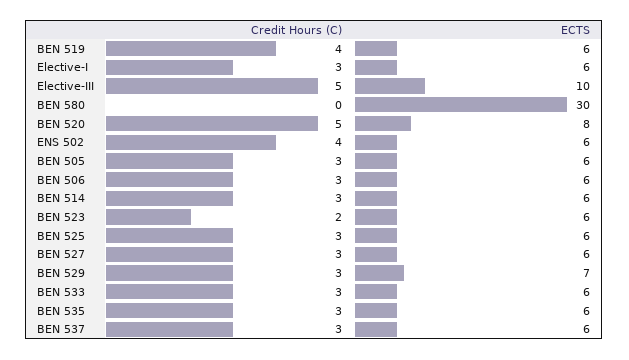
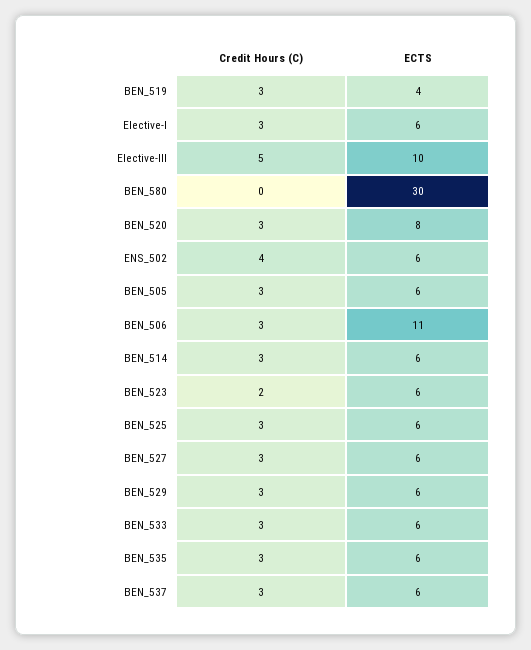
Credit Hours (C), BEN 519: 4 -> 3
ECTS, BEN 519: 6 -> 4
Credit Hours (C), BEN 520: 5 -> 3
ECTS, BEN 506: 6 -> 11
ECTS, BEN 529: 7 -> 6

